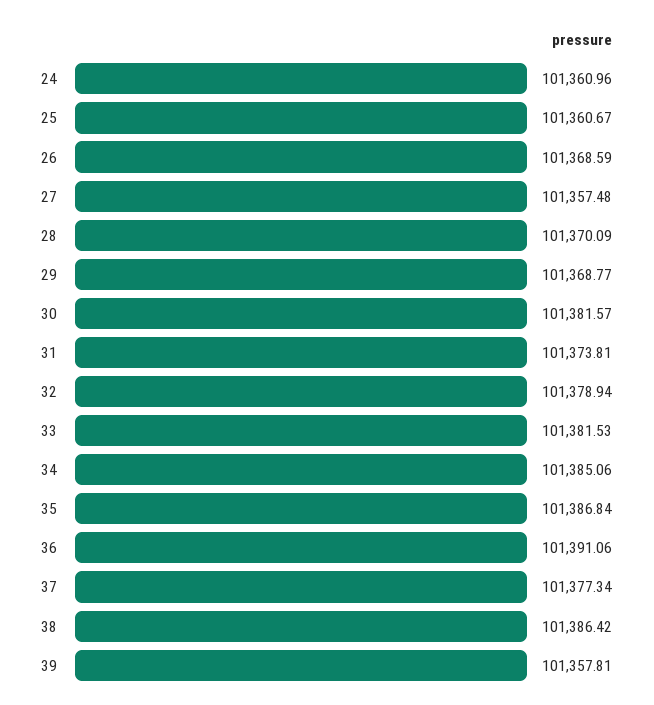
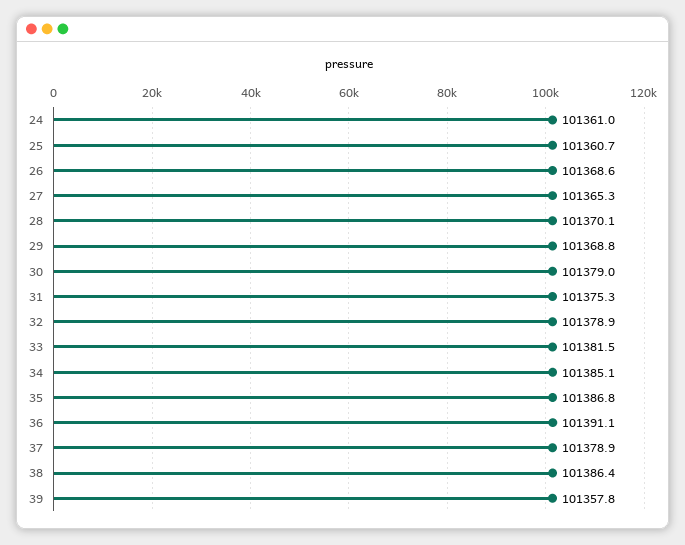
27: 101357.48 -> 101365.3
30: 101381.57 -> 101379
31: 101373.81 -> 101375.3
37: 101377.34 -> 101378.9

